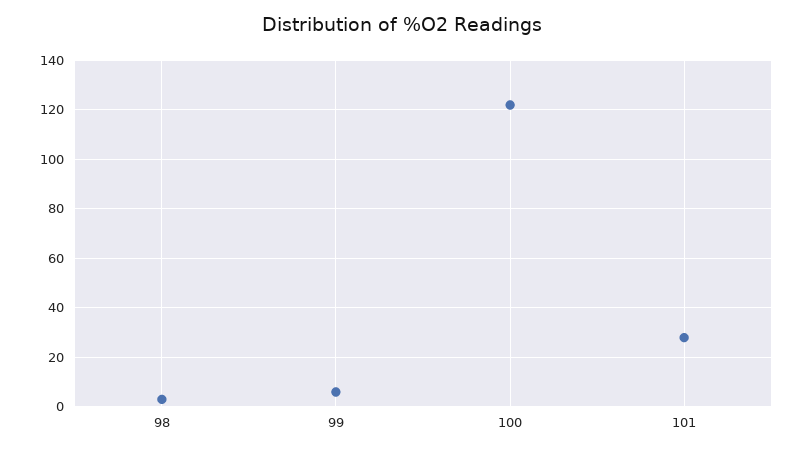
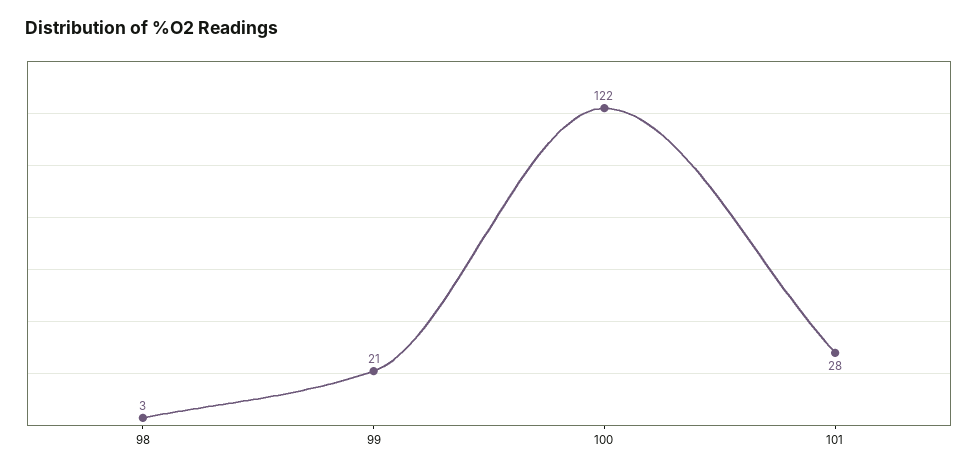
99: 5 -> 21

